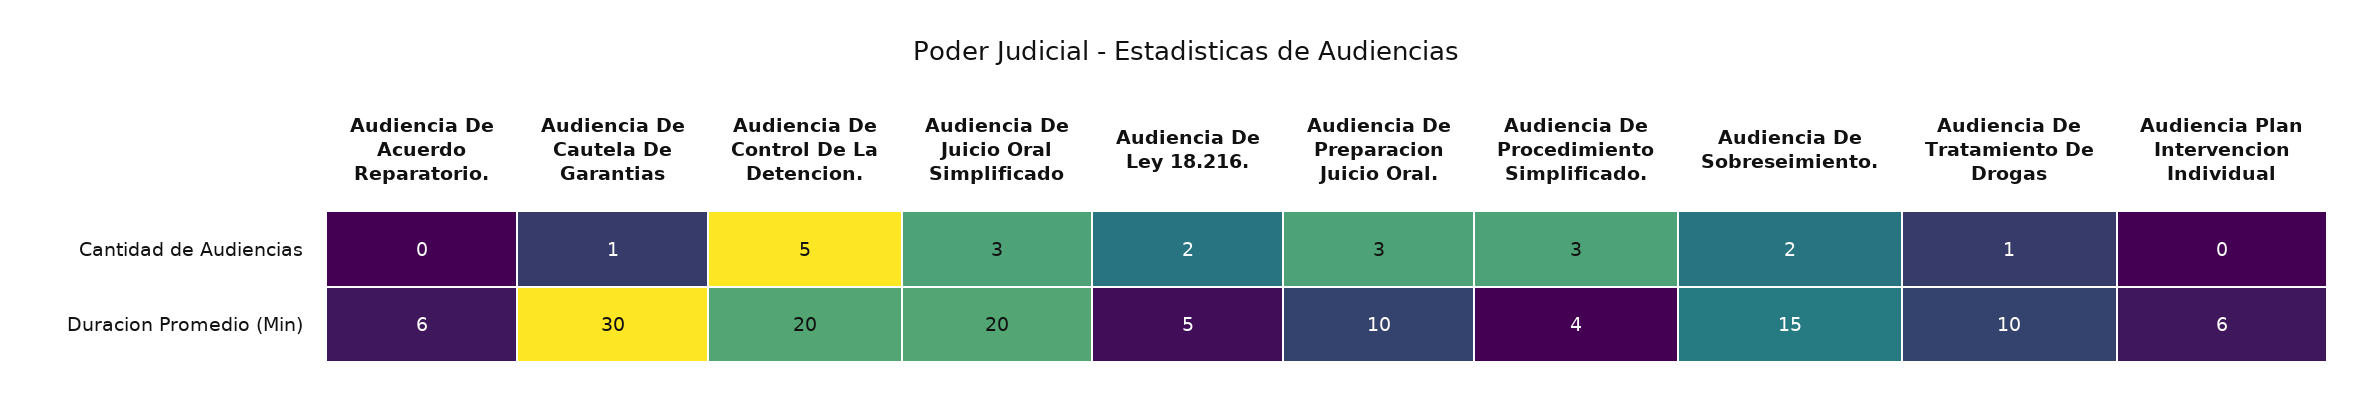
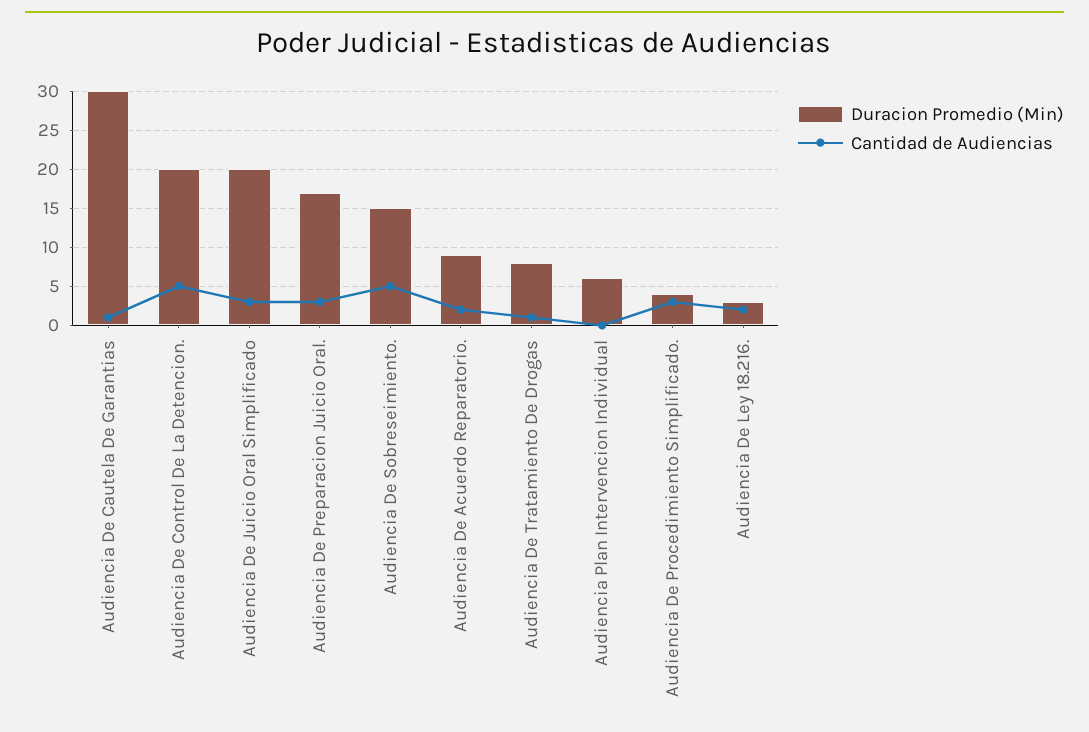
Cantidad de Audiencias, Audiencia De Acuerdo Reparatorio.: 0 -> 2
Cantidad de Audiencias, Audiencia De Sobreseimiento.: 2 -> 5
Duracion Promedio (Min), Audiencia De Acuerdo Reparatorio.: 6 -> 9
Duracion Promedio (Min), Audiencia De Ley 18.216.: 5 -> 3
Duracion Promedio (Min), Audiencia De Preparacion Juicio Oral.: 10 -> 17
Duracion Promedio (Min), Audiencia De Tratamiento De Drogas: 10 -> 8

